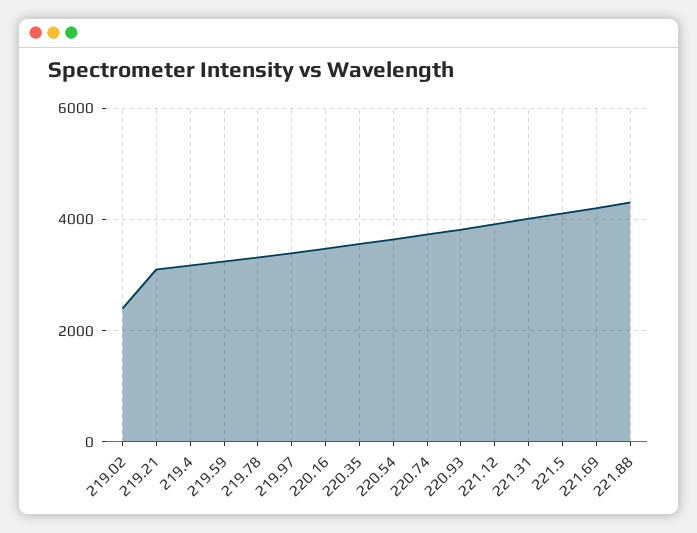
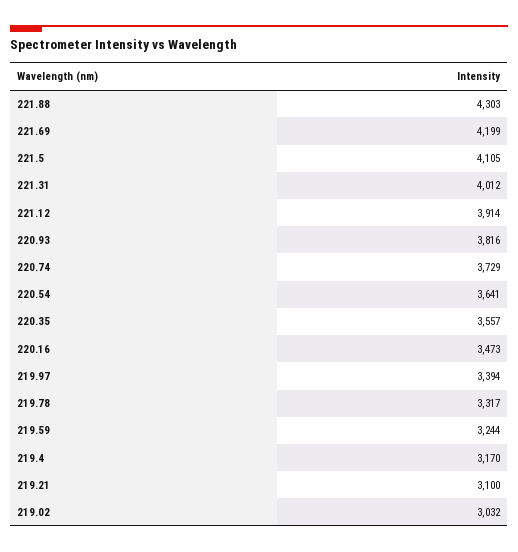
219.02: 2400 -> 3032

